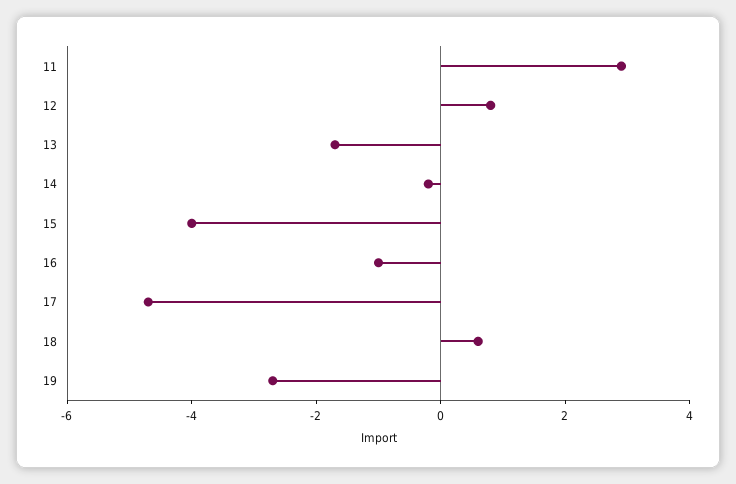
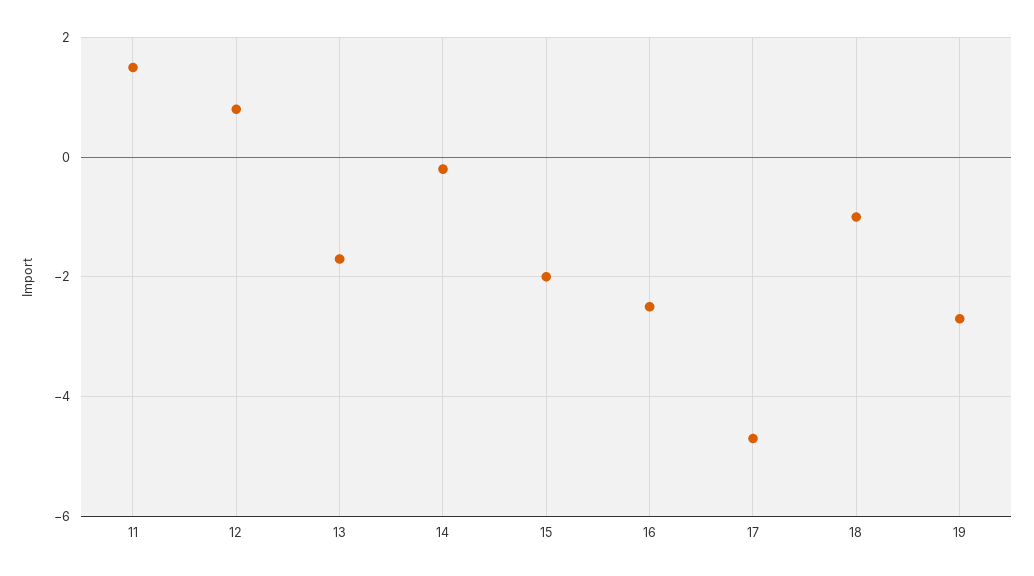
11: 3 -> 1.5
15: -4 -> -2
16: -1 -> -2.5
18: 0.5 -> -1

